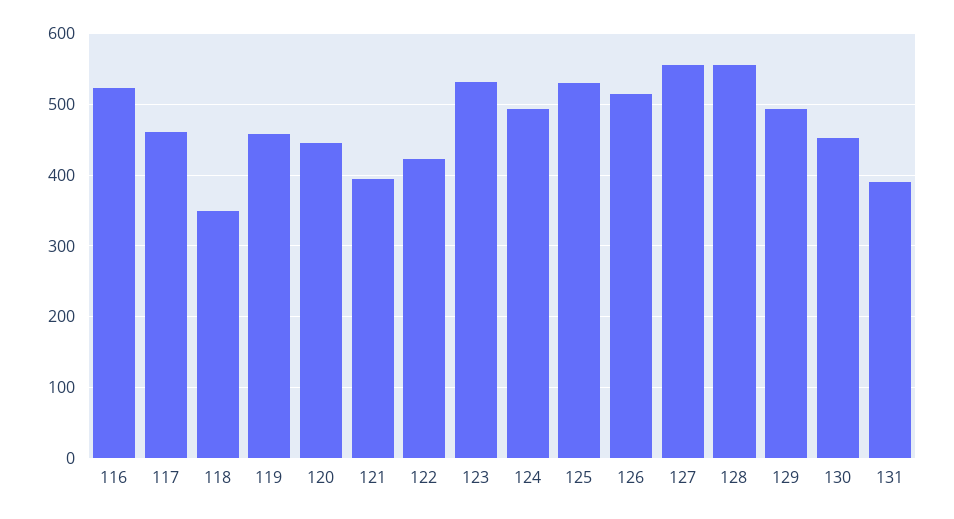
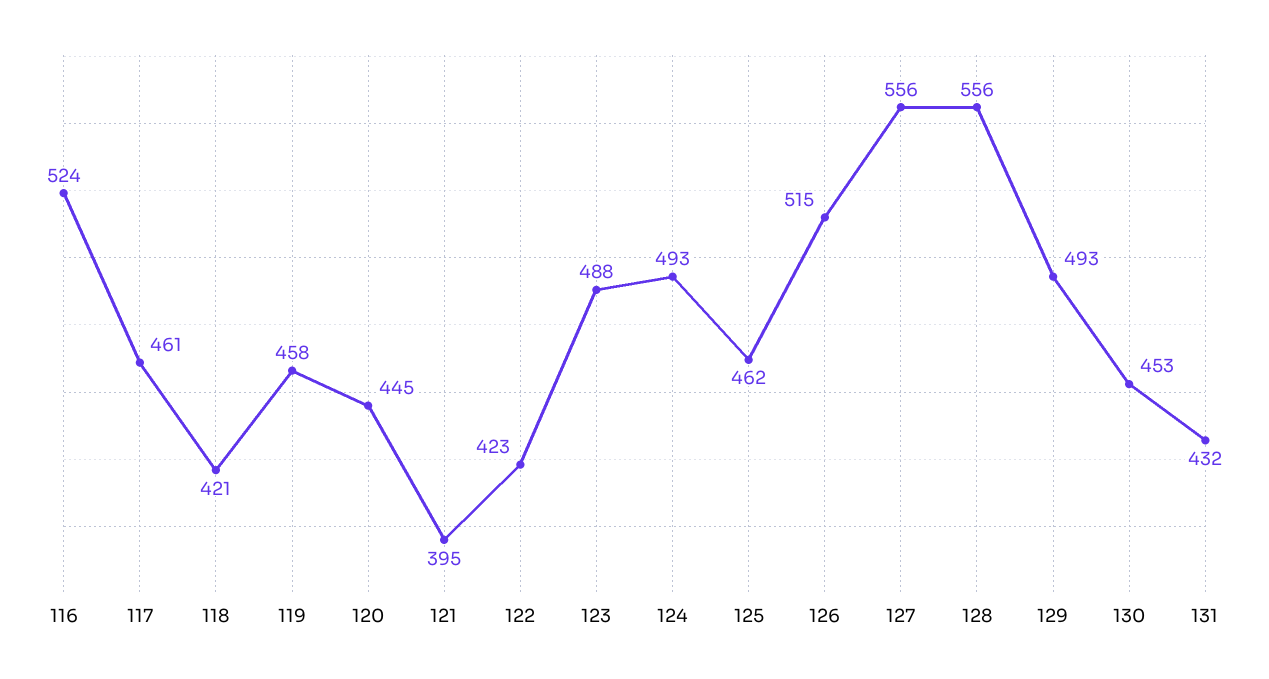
118: 350 -> 421
123: 530 -> 488
125: 530 -> 462
131: 390 -> 432

